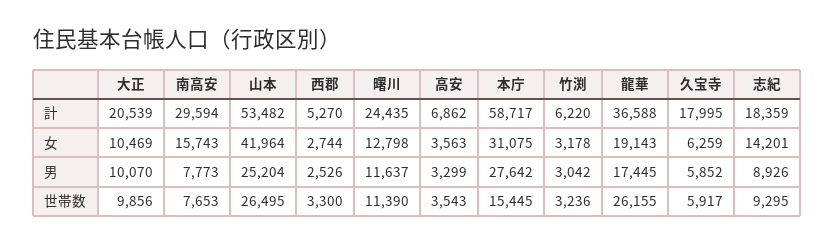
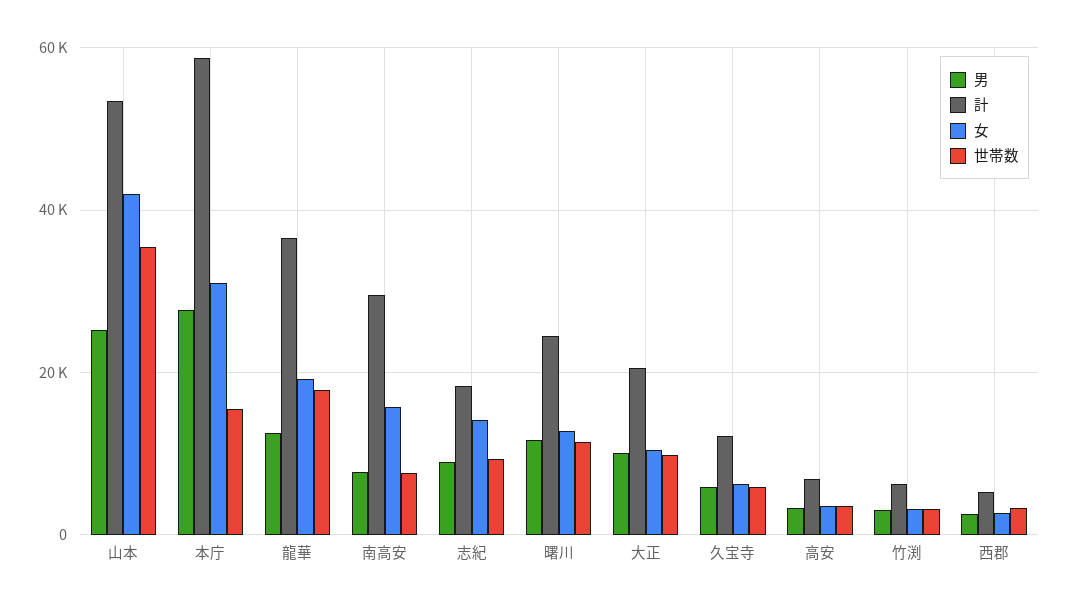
計, 久宝寺: 17995 -> 12000
男, 龍華: 17445 -> 12000
世帯数, 山本: 26495 -> 36000
世帯数, 龍華: 26155 -> 18000

